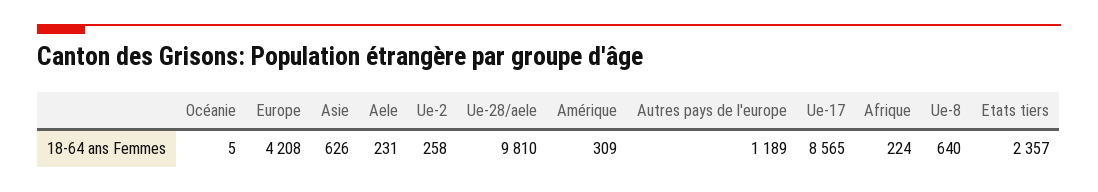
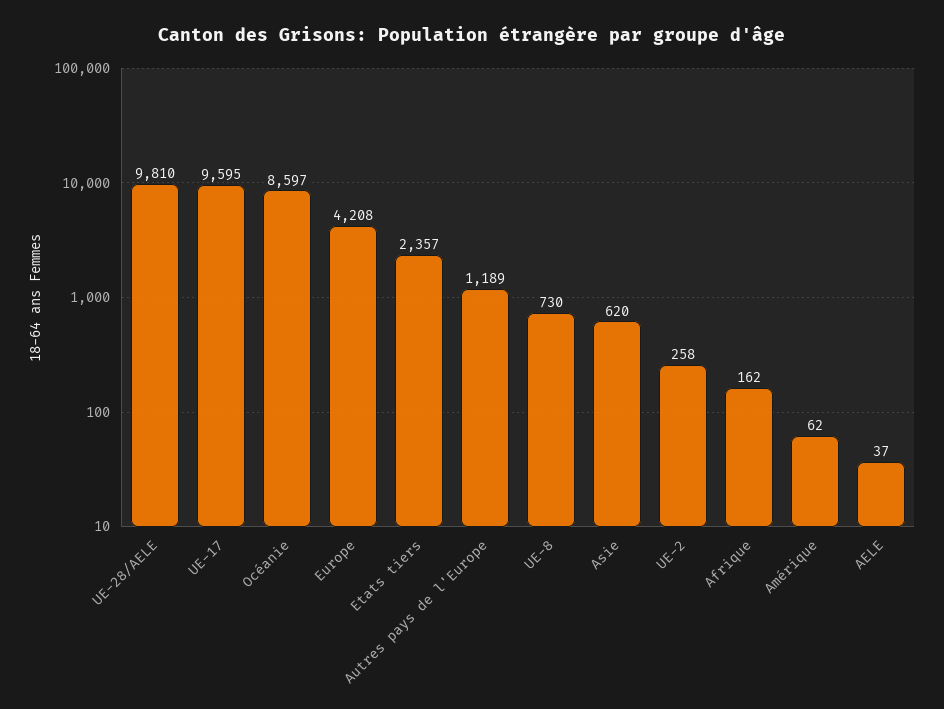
Océanie: 5 -> 8597
Asie: 626 -> 620
Aele: 231 -> 37
Amérique: 309 -> 62
Ue-17: 8565 -> 9595
Afrique: 224 -> 162
Ue-8: 640 -> 730

